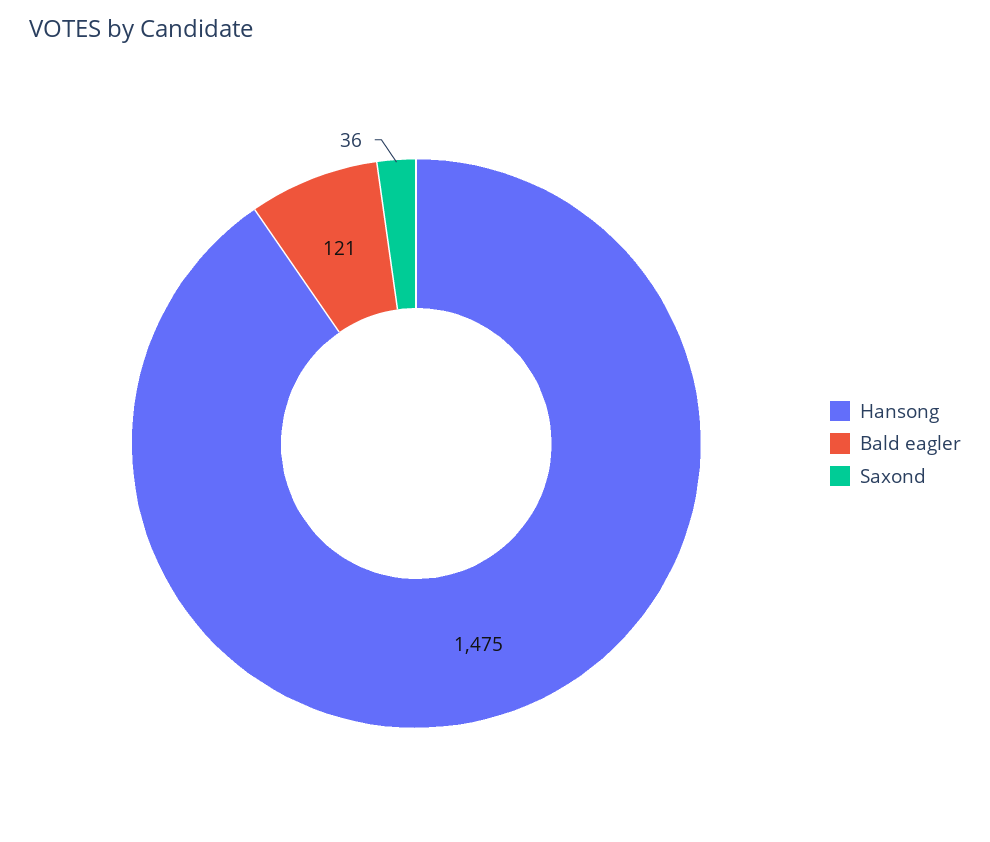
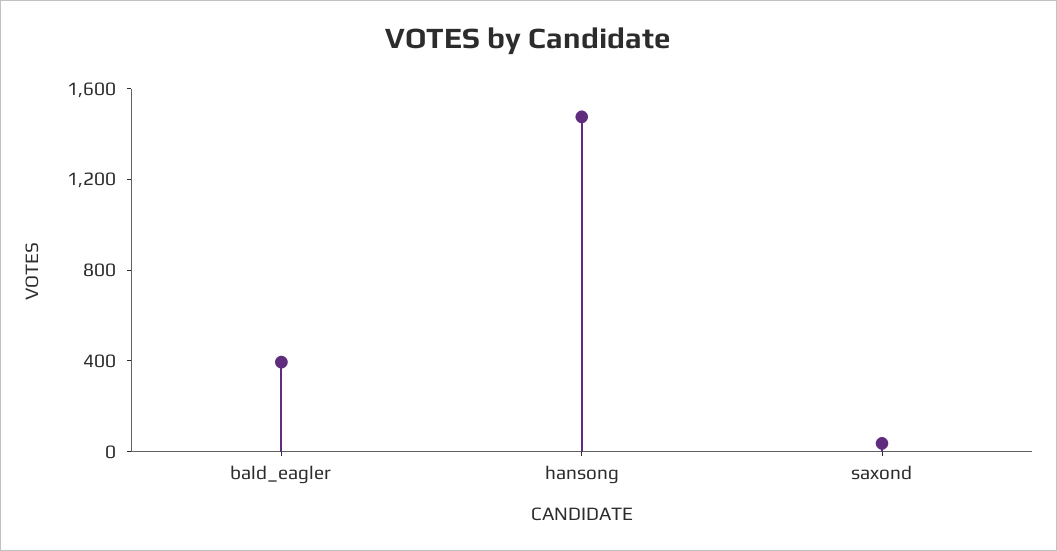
Bald eagler: 121 -> 400

